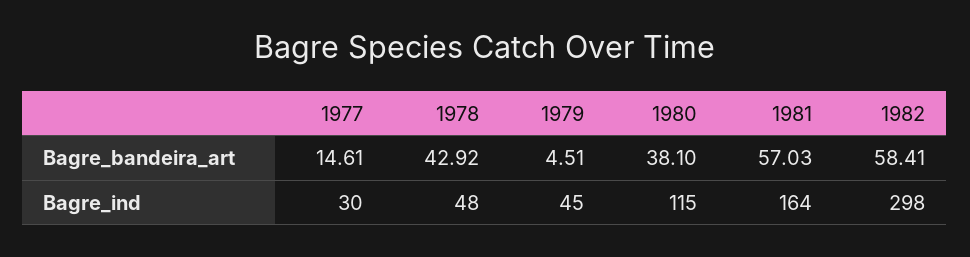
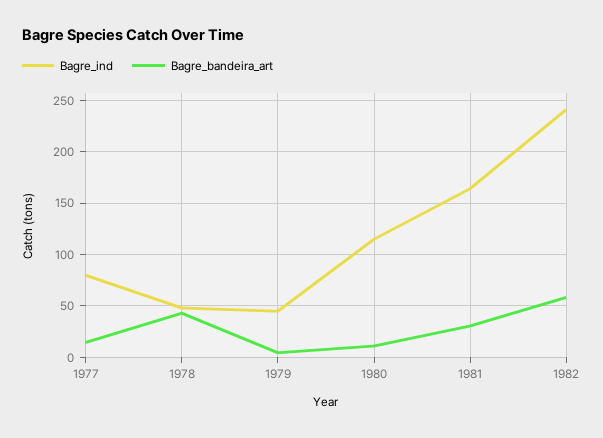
Bagre_bandeira_art, 1980: 38.1 -> 10
Bagre_bandeira_art, 1981: 57.03 -> 30
Bagre_ind, 1977: 30 -> 80
Bagre_ind, 1982: 298 -> 240

